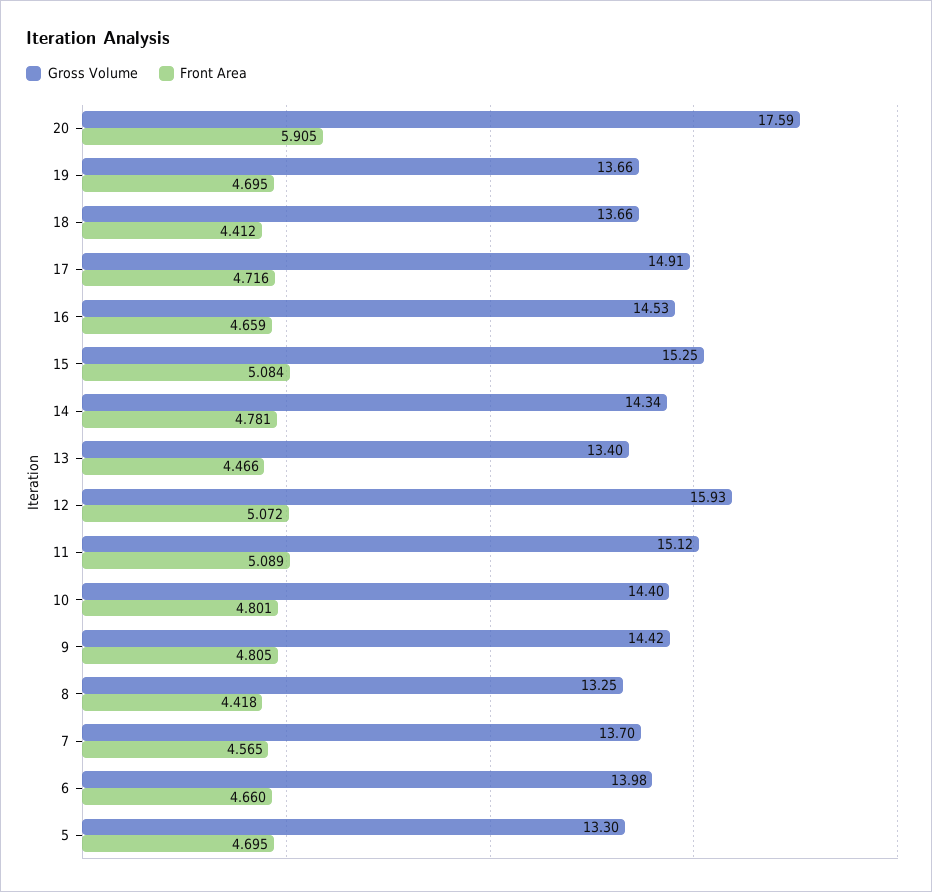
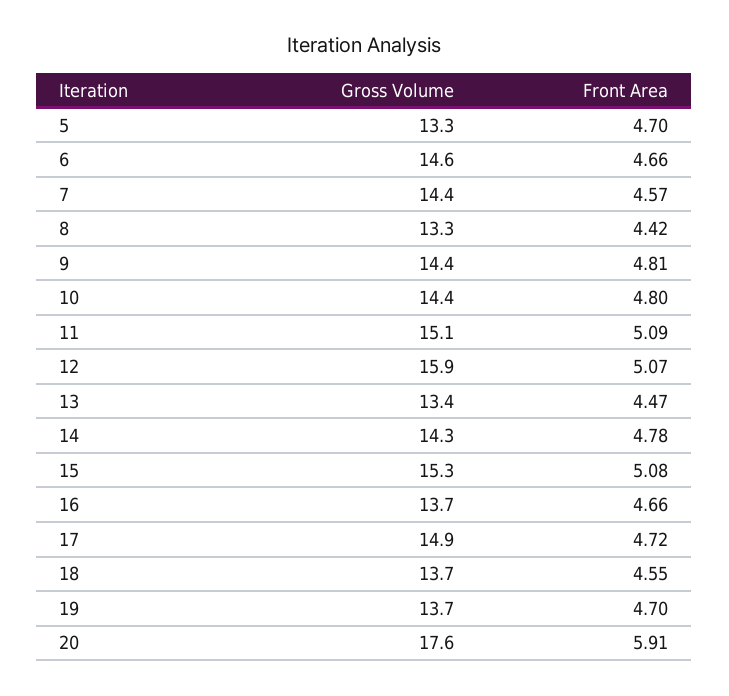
Front Area, 18: 4.412 -> 4.55
Gross Volume, 16: 14.53 -> 13.7
Gross Volume, 7: 13.7 -> 14.4
Gross Volume, 6: 13.98 -> 14.6

